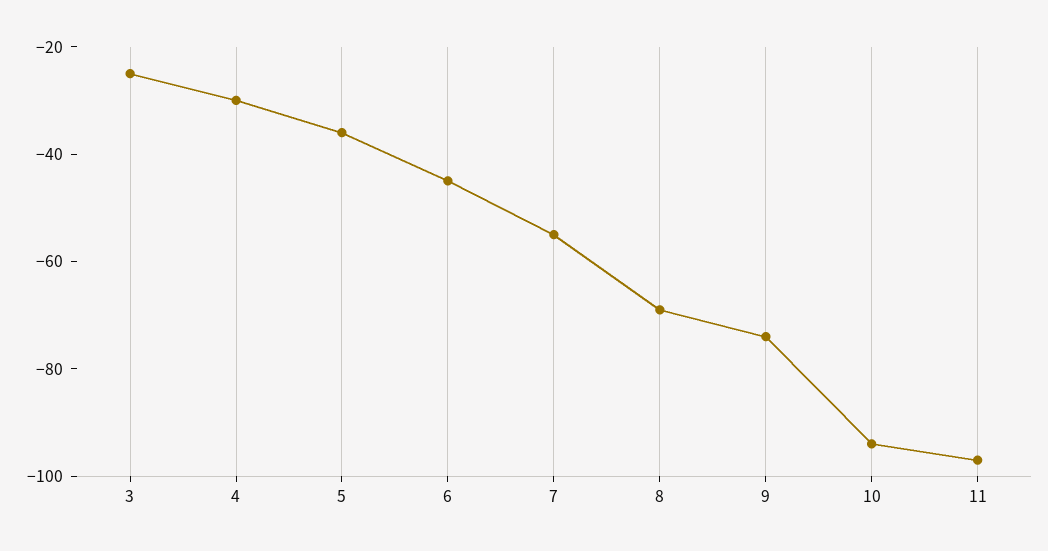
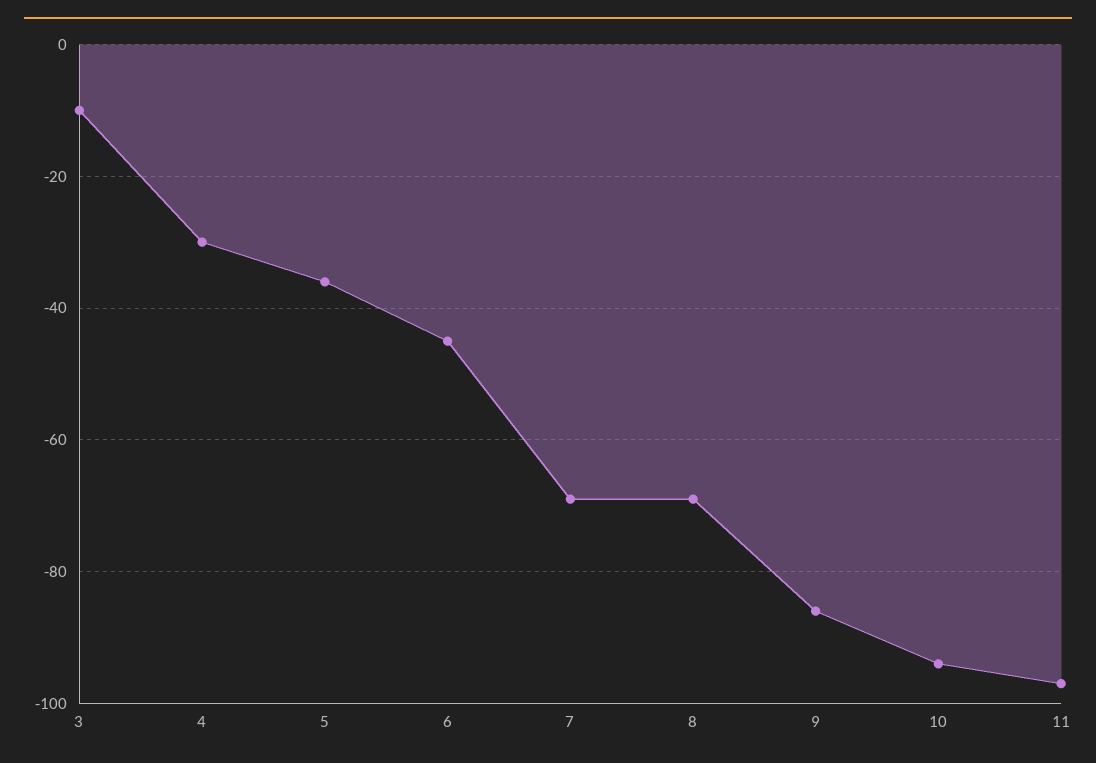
3: -25 -> -10
7: -55 -> -70
9: -75 -> -85

